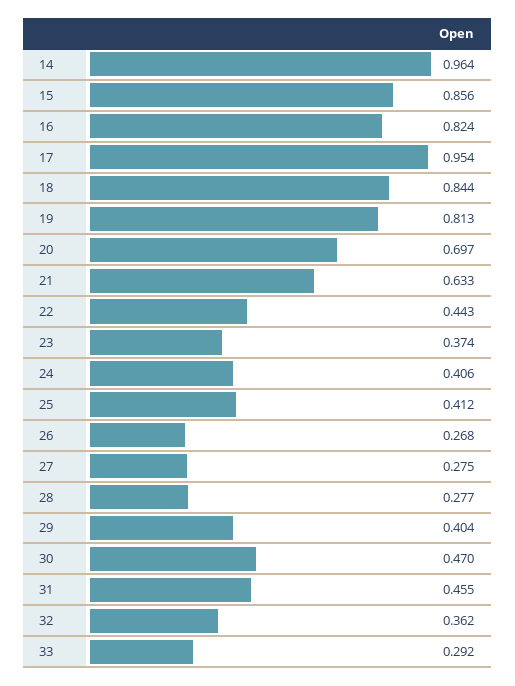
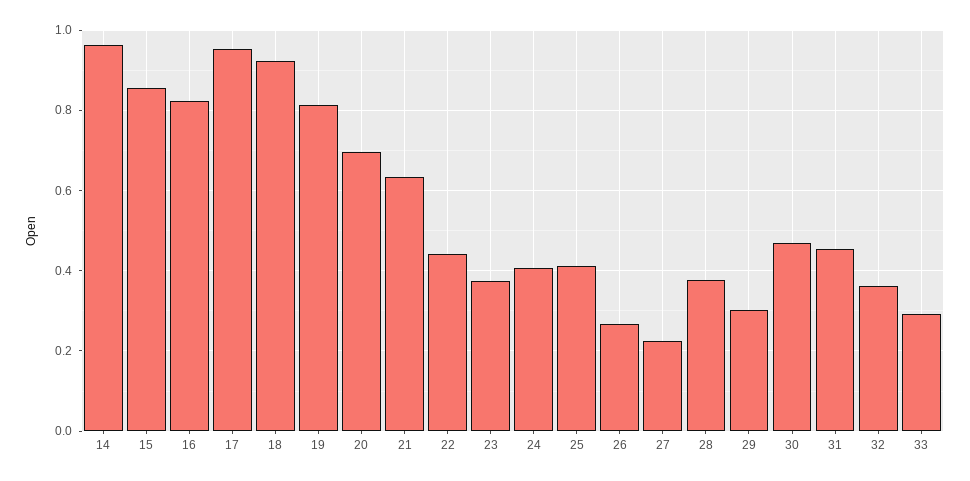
18: 0.844 -> 0.92
27: 0.275 -> 0.22
28: 0.277 -> 0.38
29: 0.404 -> 0.3

